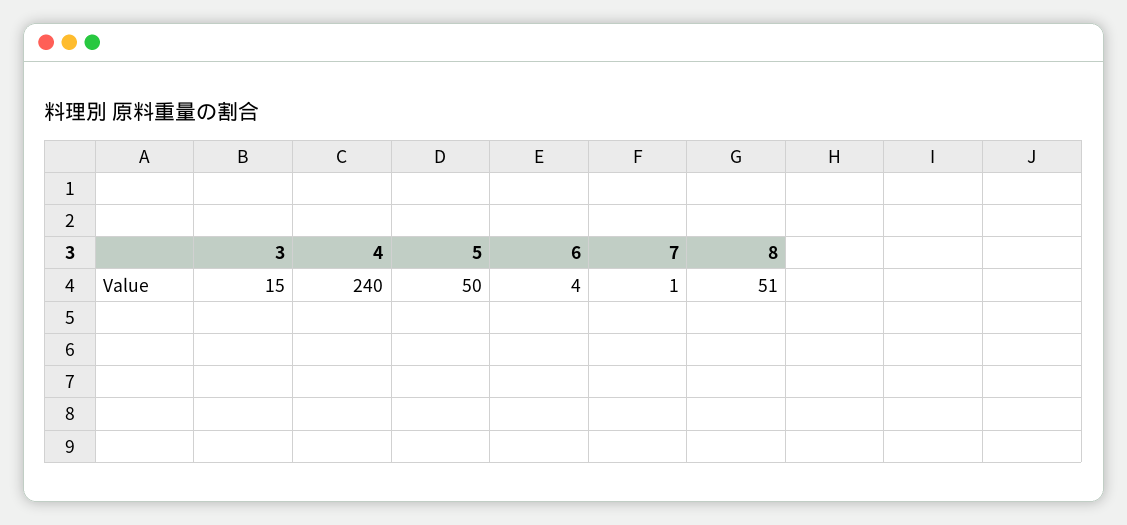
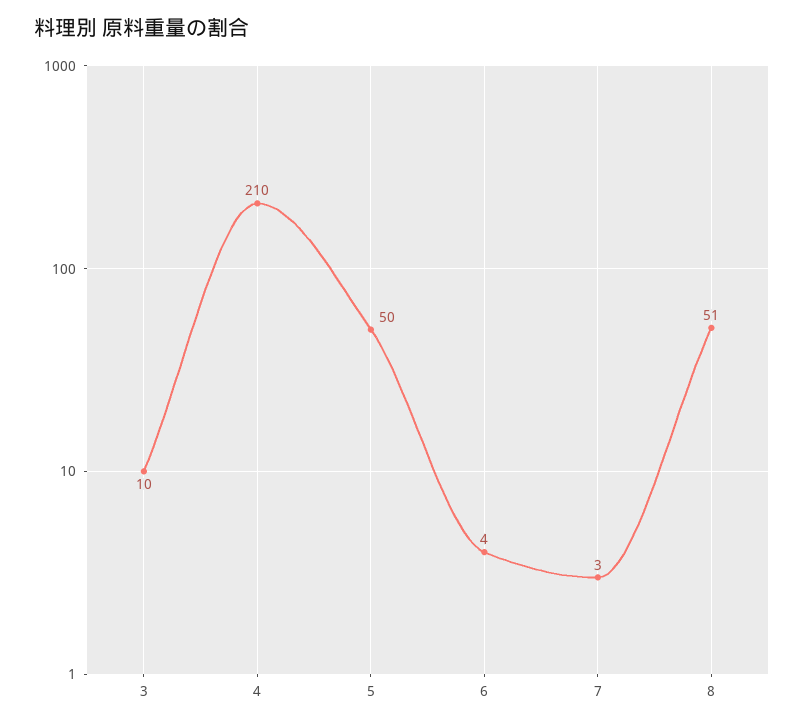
3: 15 -> 10
4: 240 -> 210
7: 1 -> 3

